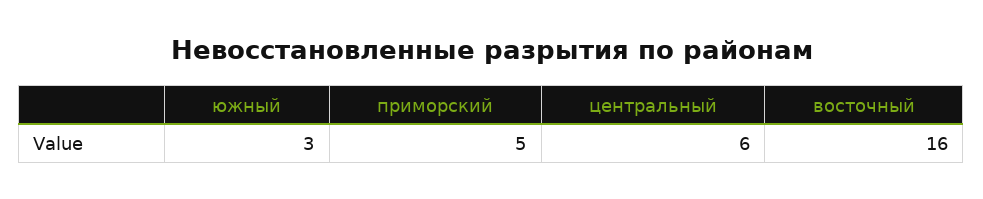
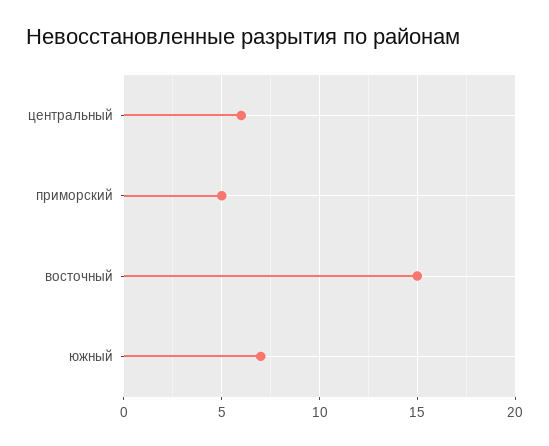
южный: 3 -> 7
восточный: 16 -> 15

